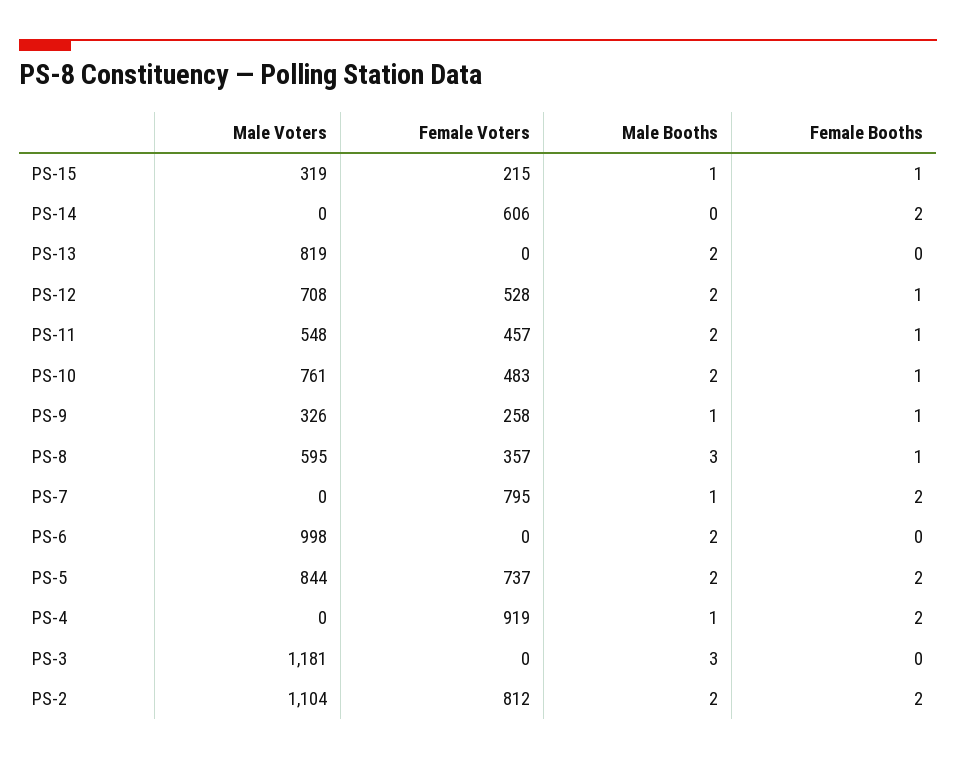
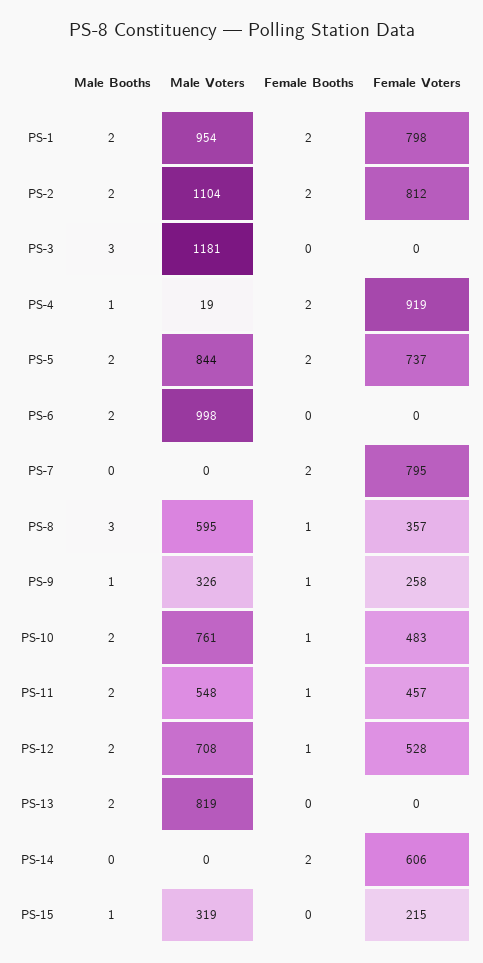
Female Booths, PS-15: 1 -> 0
Male Booths, PS-7: 1 -> 0
Male Voters, PS-4: 0 -> 19
Male Booths, PS-1: none -> 2
Male Voters, PS-1: none -> 954
Female Booths, PS-1: none -> 2
Female Voters, PS-1: none -> 798

